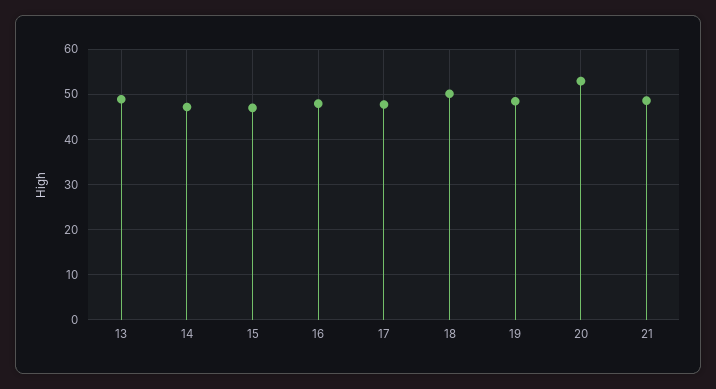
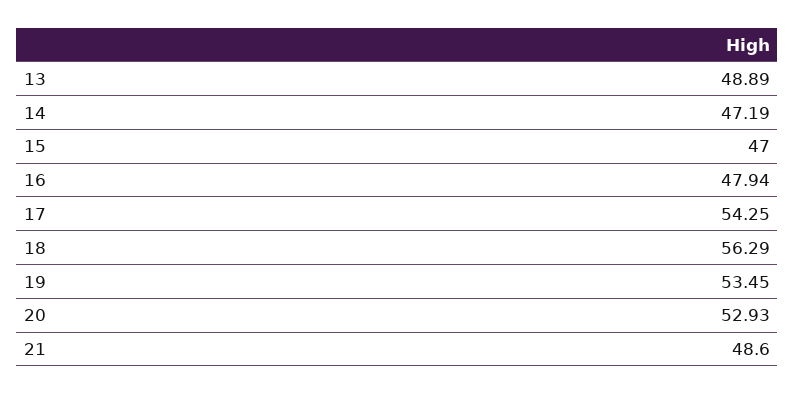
17: 48 -> 54.25
18: 50 -> 56.29
19: 48 -> 53.45

